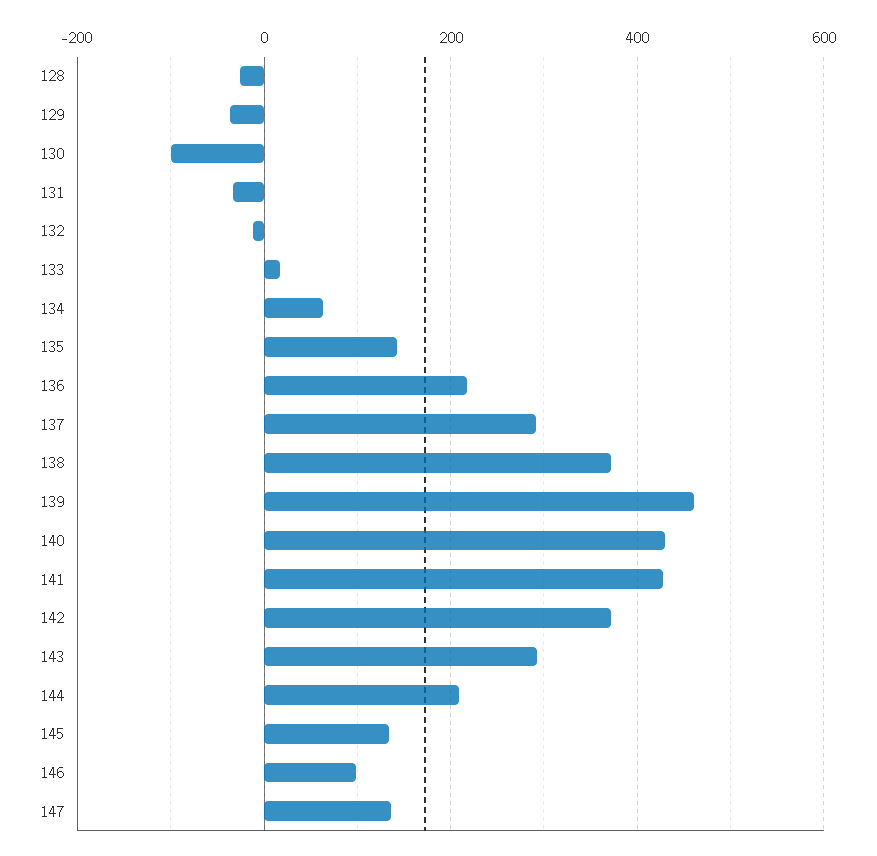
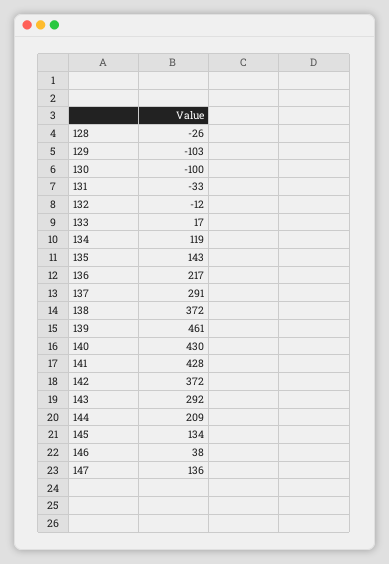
129: -40 -> -103
134: 60 -> 119
146: 100 -> 38

